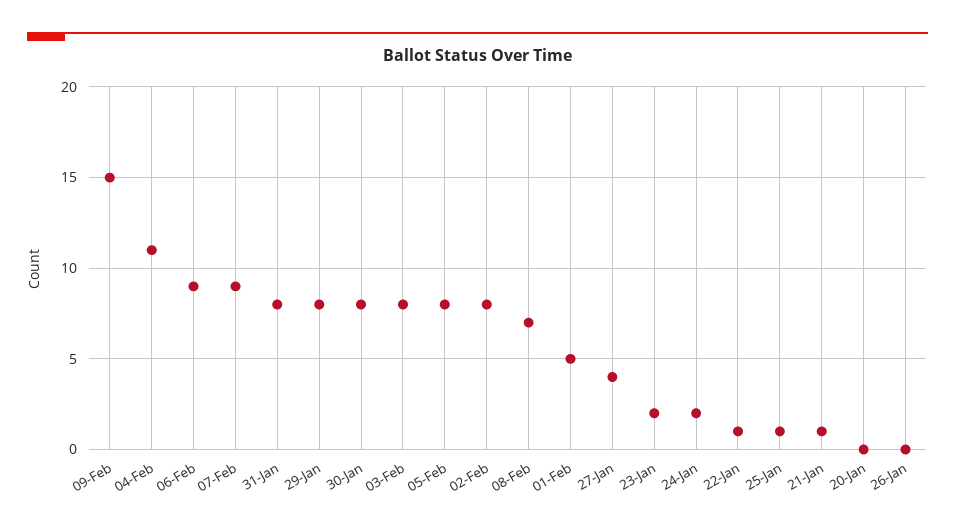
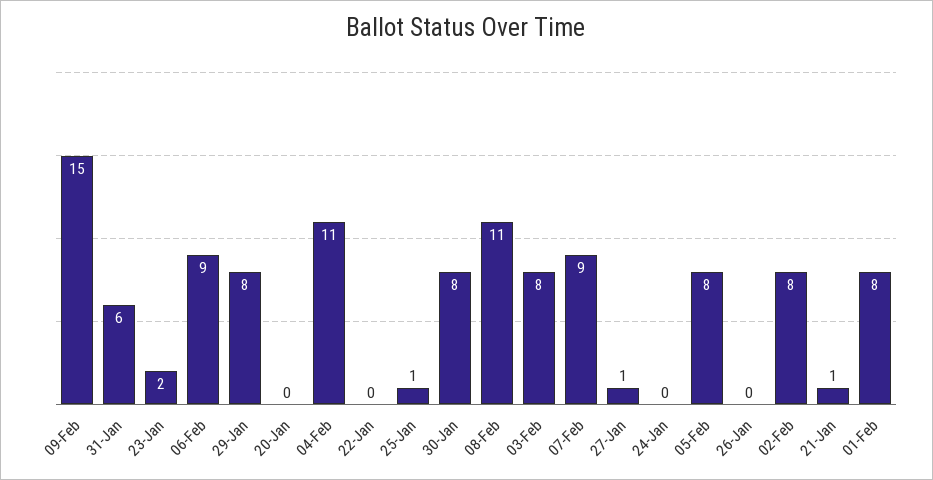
31-Jan: 8 -> 6
08-Feb: 7 -> 11
01-Feb: 5 -> 8
27-Jan: 4 -> 1
24-Jan: 2 -> 0
22-Jan: 1 -> 0

